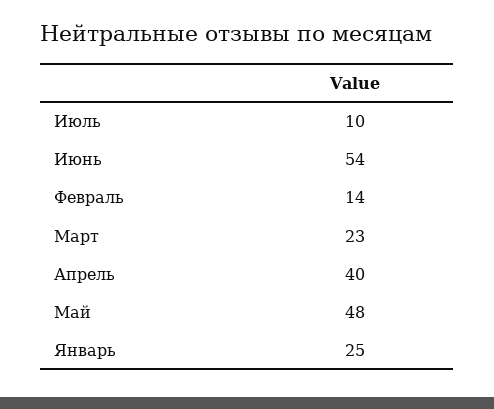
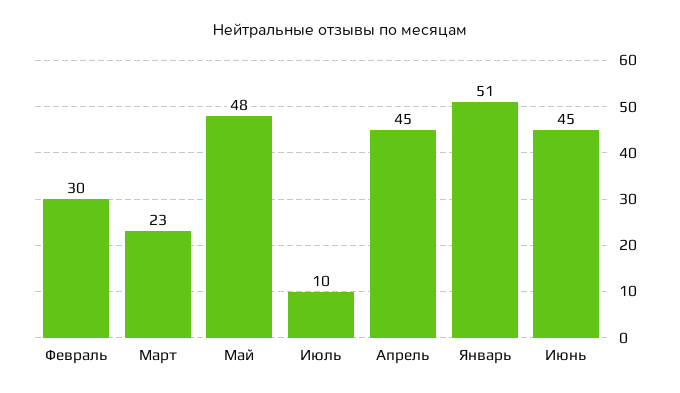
Июнь: 54 -> 45
Февраль: 14 -> 30
Апрель: 40 -> 45
Январь: 25 -> 51

